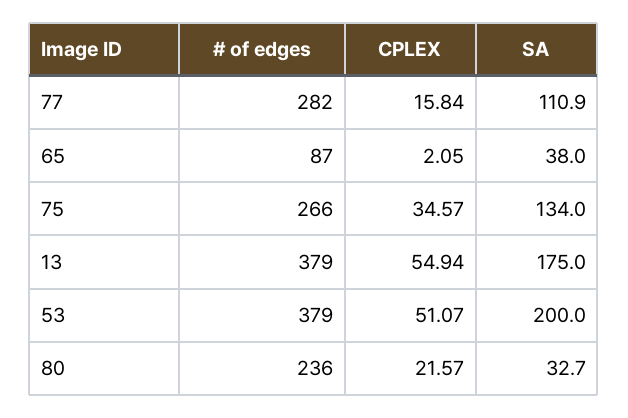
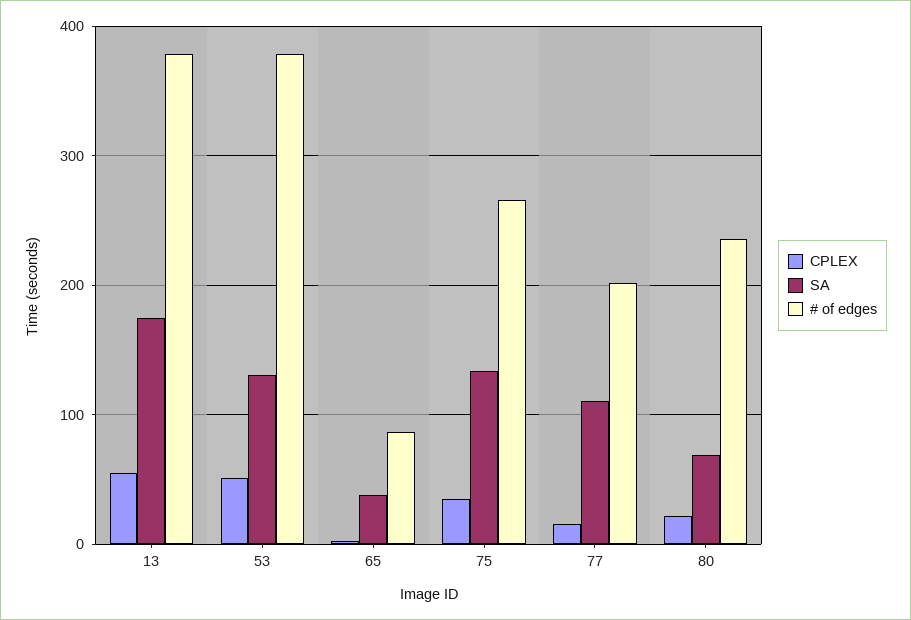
# of edges, 77: 282 -> 200
SA, 53: 200 -> 130
SA, 80: 32.7 -> 70

